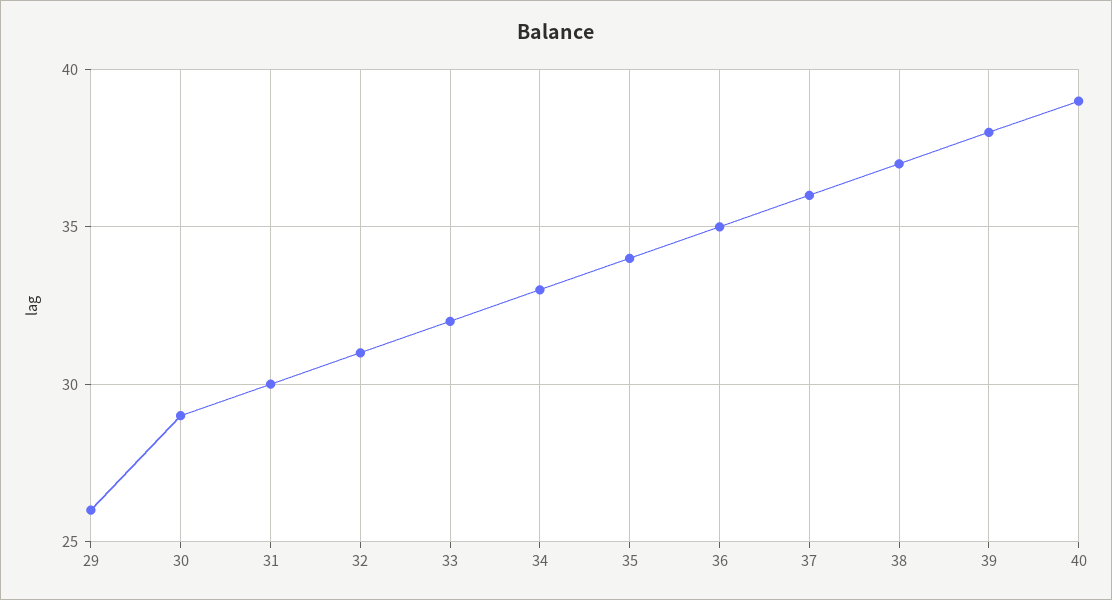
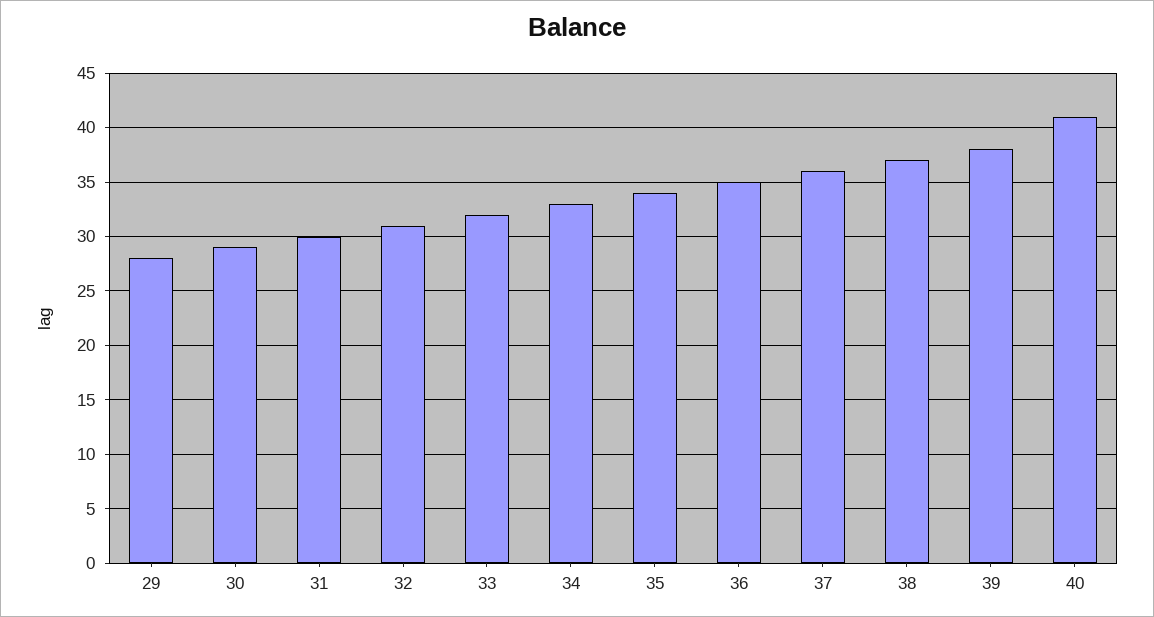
29: 26 -> 28
40: 39 -> 41

